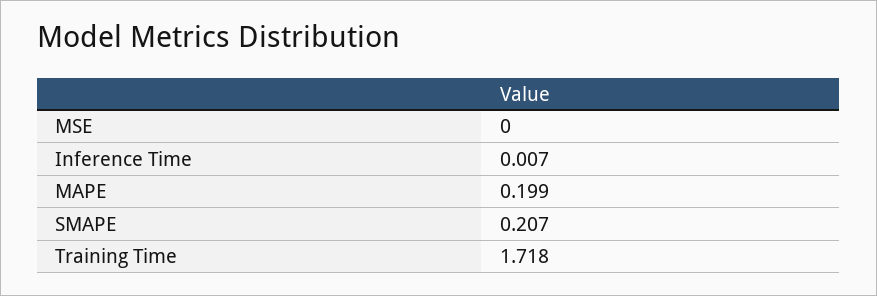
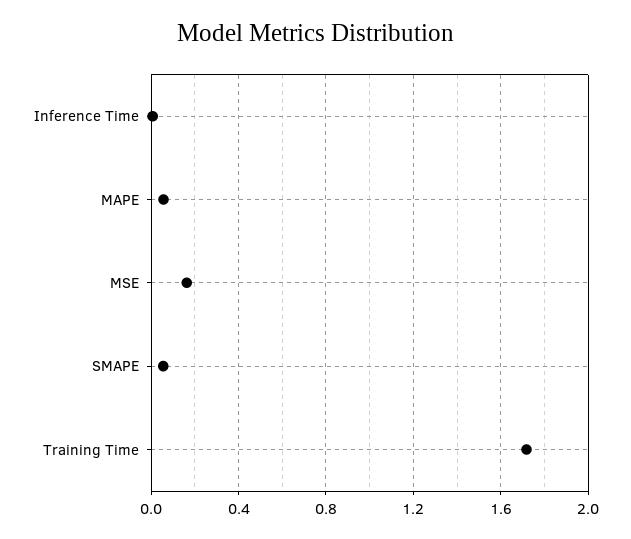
MSE: 0 -> 0.15
MAPE: 0.199 -> 0.05
SMAPE: 0.207 -> 0.05

